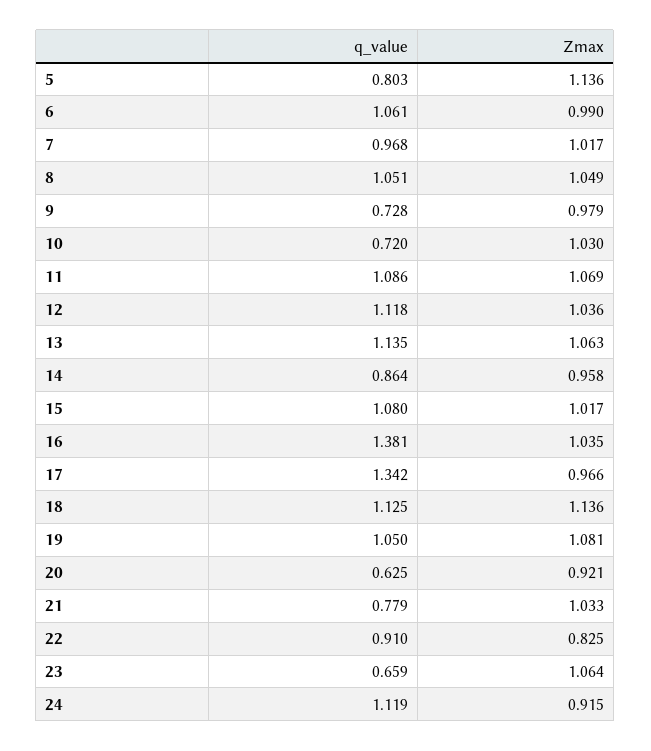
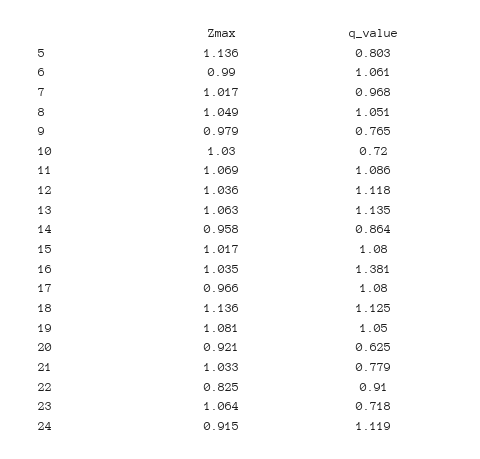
q_value, 9: 0.728 -> 0.765
q_value, 17: 1.342 -> 1.08
q_value, 23: 0.659 -> 0.718

